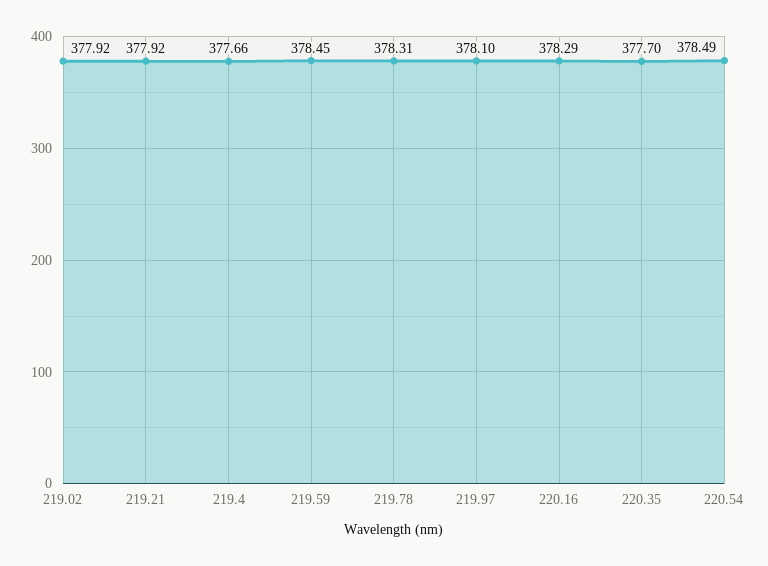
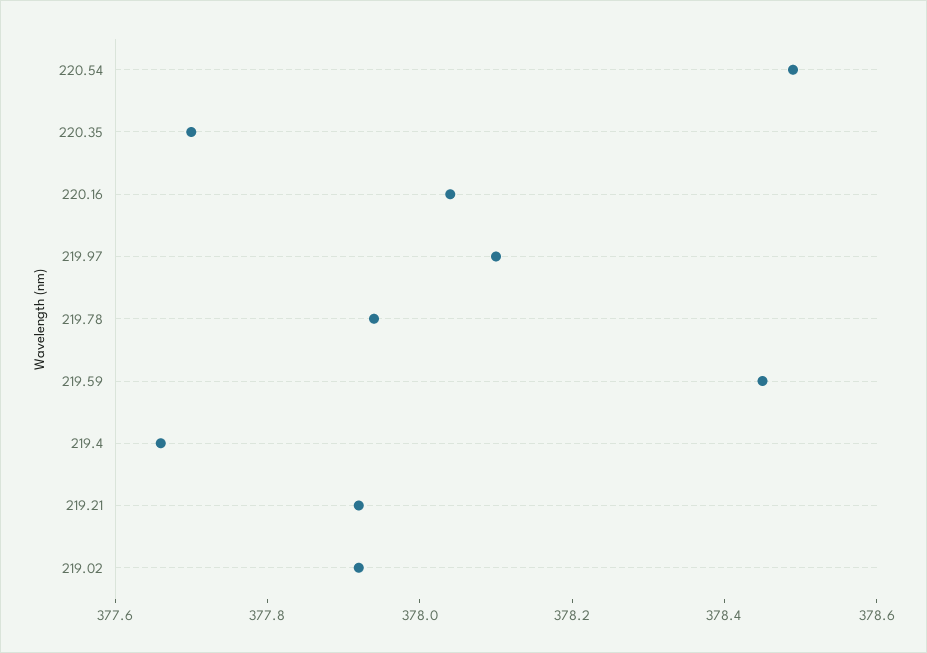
219.78: 378.31 -> 377.95
220.16: 378.29 -> 378.05

